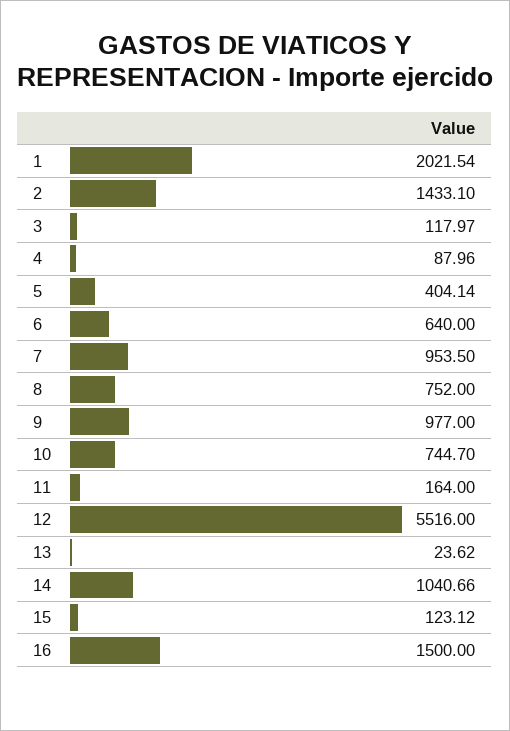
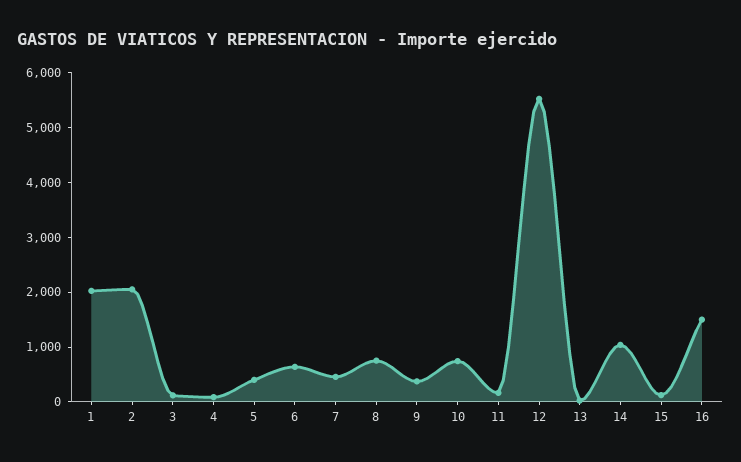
2: 1433.1 -> 2000
7: 953.5 -> 400
9: 977 -> 400

